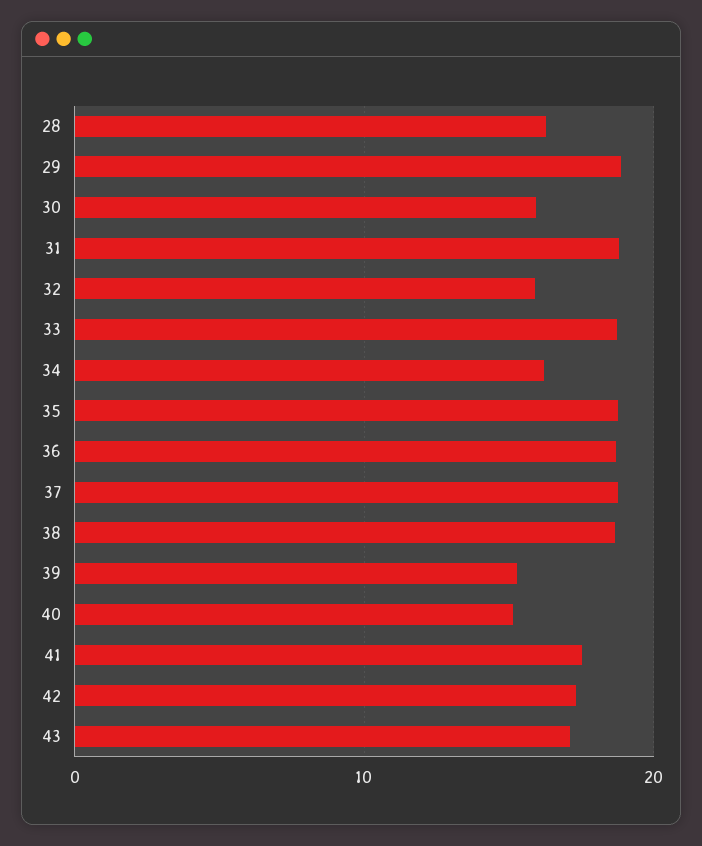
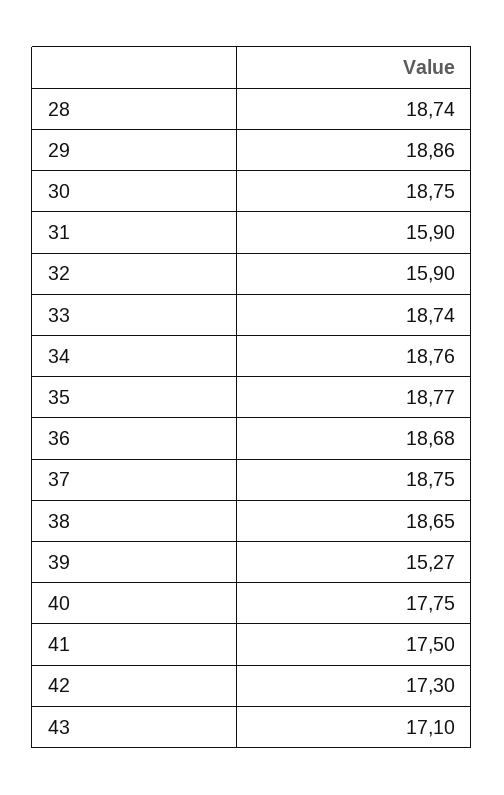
28: 16 -> 18.74
30: 16 -> 18.75
31: 19 -> 15.9
34: 16 -> 18.76
40: 15 -> 17.75

